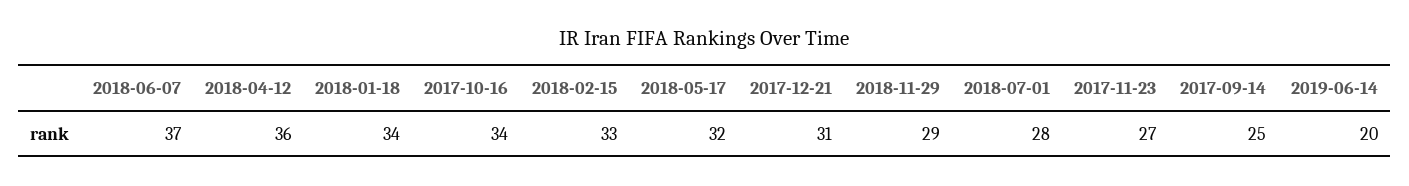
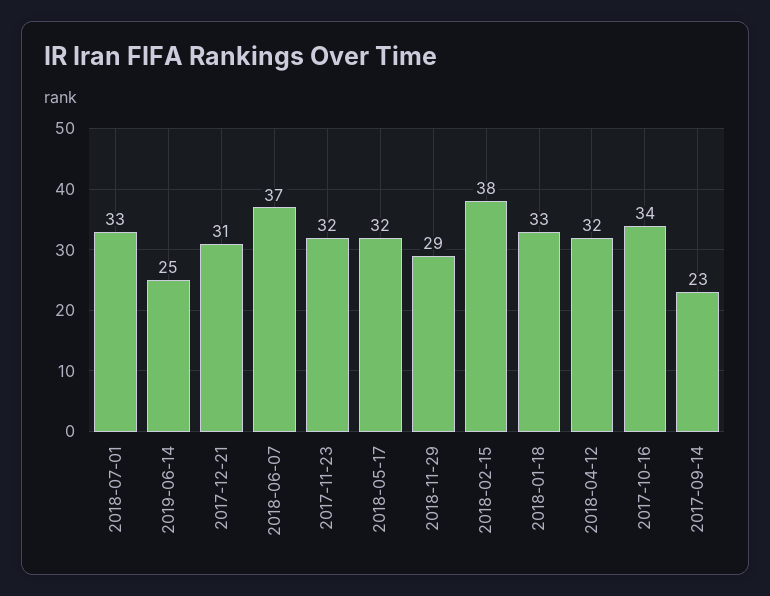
2018-04-12: 36 -> 32
2018-01-18: 34 -> 33
2018-02-15: 33 -> 38
2018-07-01: 28 -> 33
2017-11-23: 27 -> 32
2017-09-14: 25 -> 23
2019-06-14: 20 -> 25

